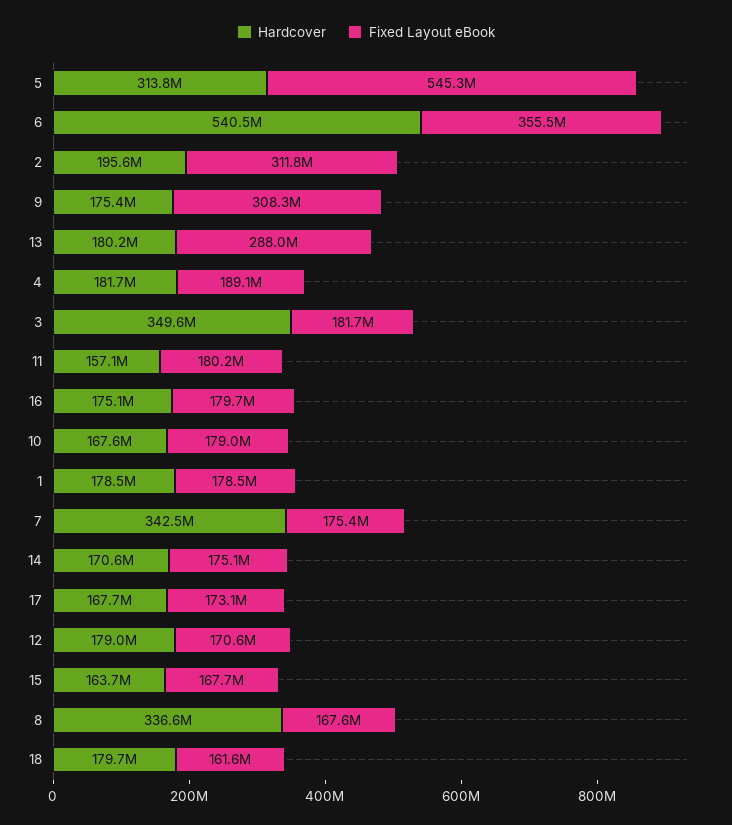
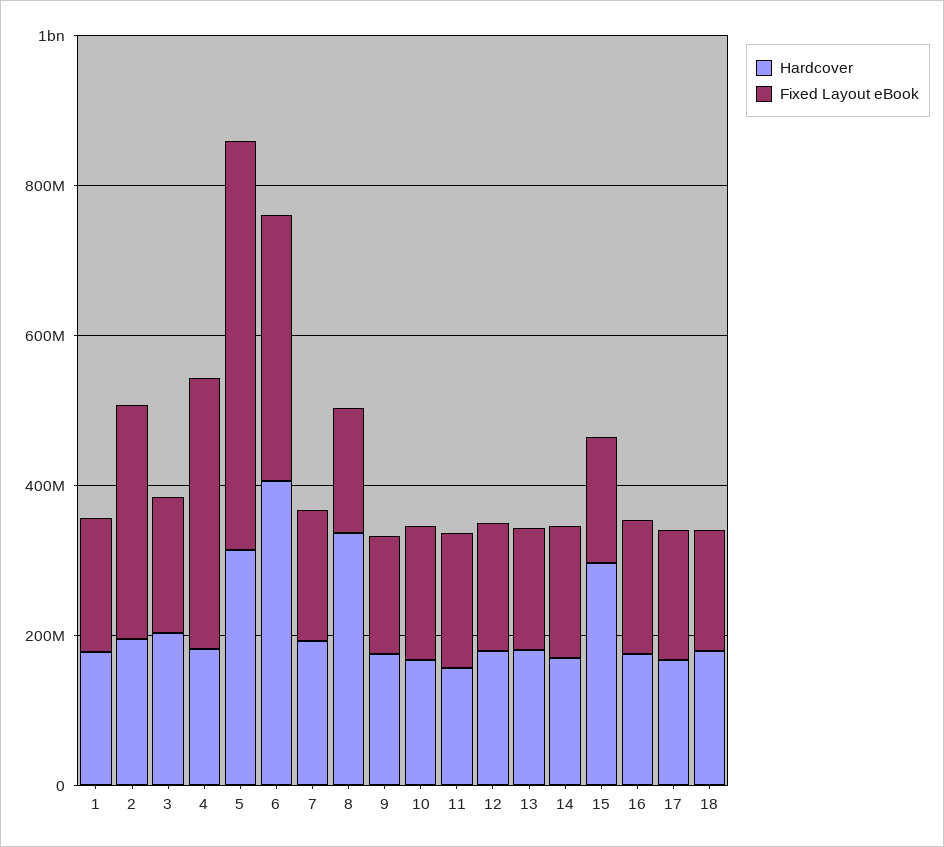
Hardcover, 6: 540500000 -> 400000000
Fixed Layout eBook, 9: 308300000 -> 150000000
Fixed Layout eBook, 13: 288000000 -> 150000000
Fixed Layout eBook, 4: 189100000 -> 350000000
Hardcover, 3: 349600000 -> 200000000
Hardcover, 7: 342500000 -> 200000000
Hardcover, 15: 163700000 -> 300000000

